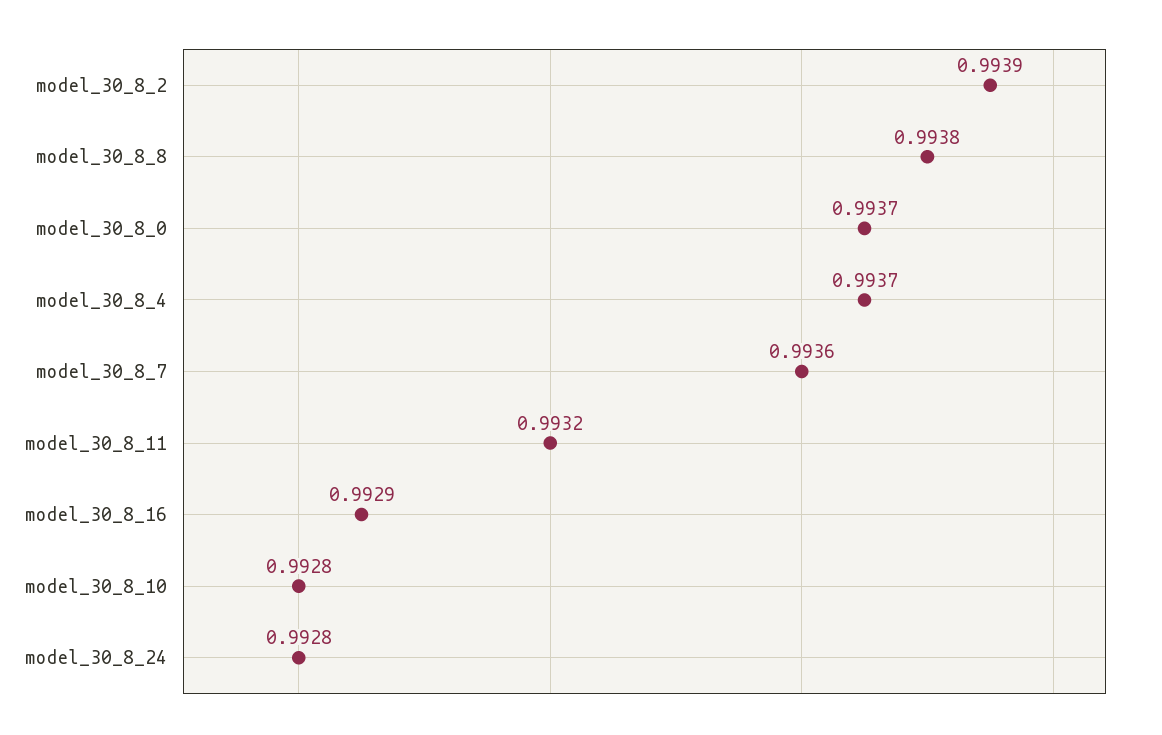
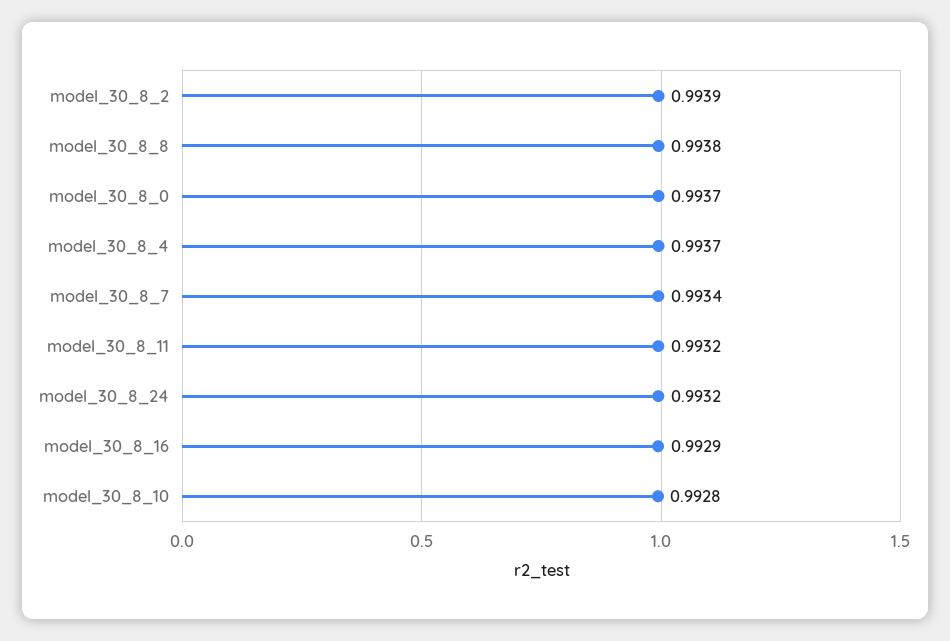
model_30_8_7: 0.9936 -> 0.9934
model_30_8_24: 0.9928 -> 0.9932

